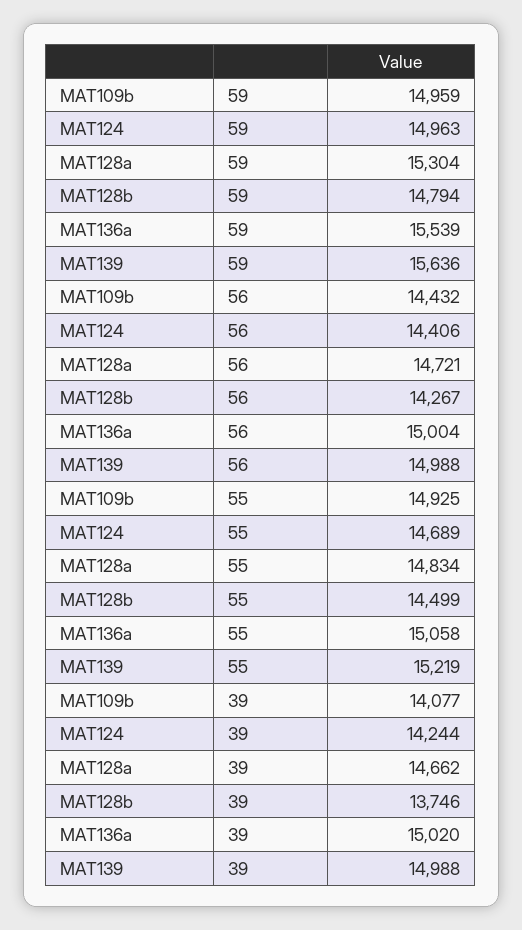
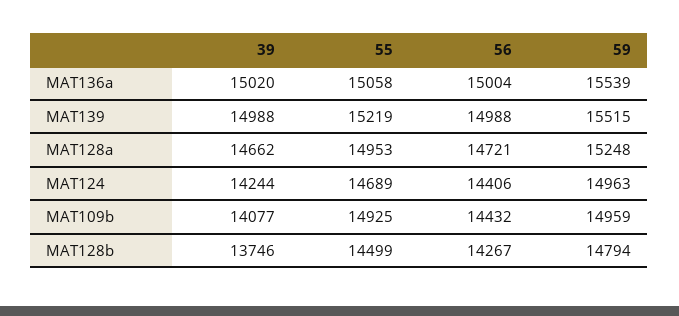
MAT128a, 59: 15304 -> 15248
MAT139, 59: 15636 -> 15515
MAT128a, 55: 14834 -> 14953

